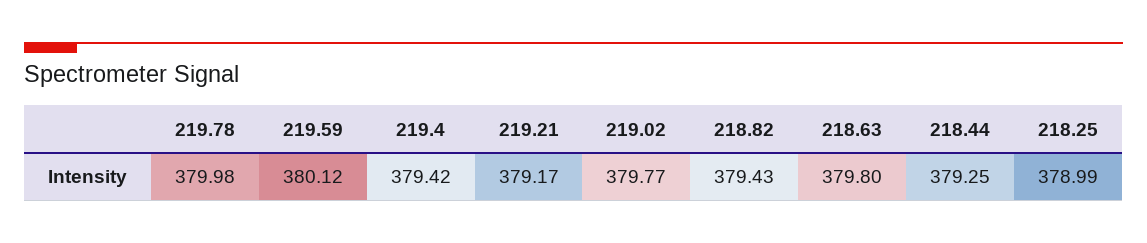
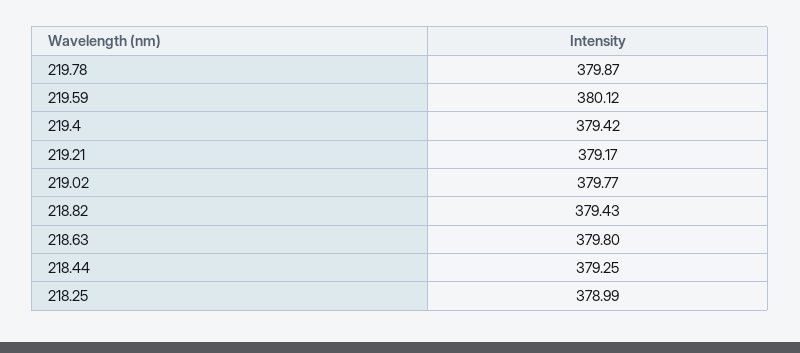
219.78: 379.98 -> 379.87

